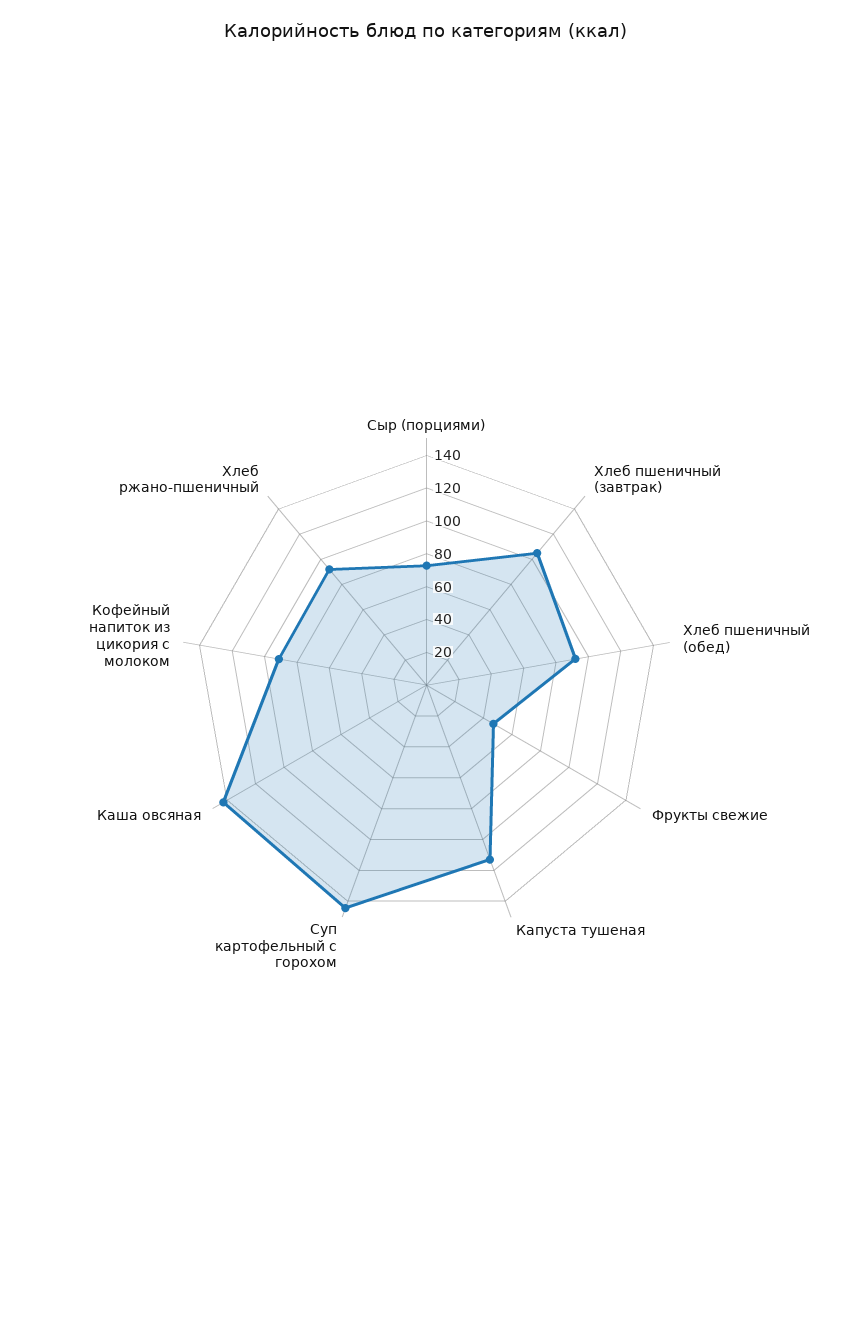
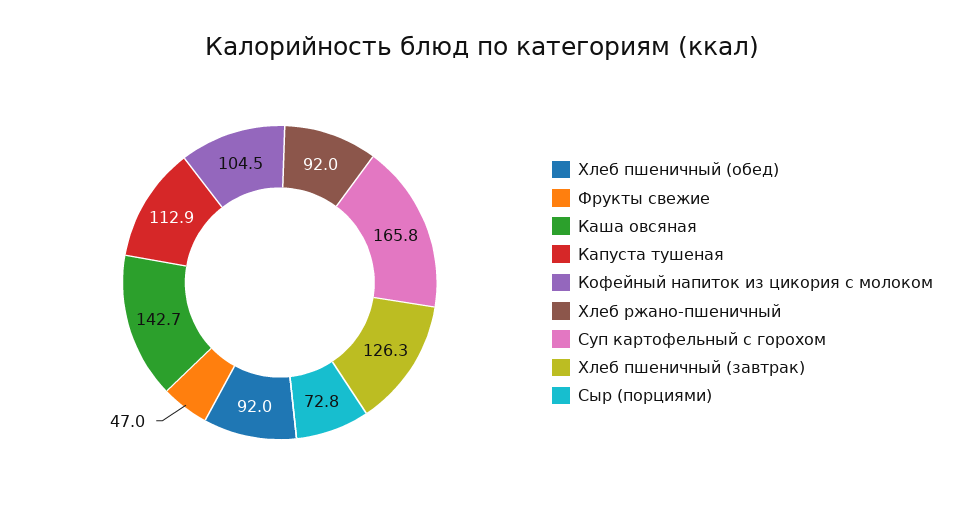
Хлеб пшеничный (завтрак): 105 -> 126.3
Суп картофельный с горохом: 145 -> 165.8
Кофейный напиток из цикория с молоком: 90 -> 104.5

